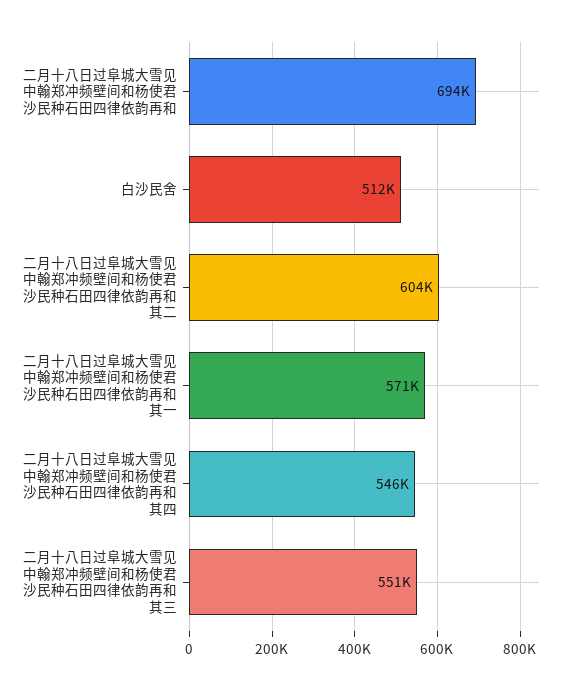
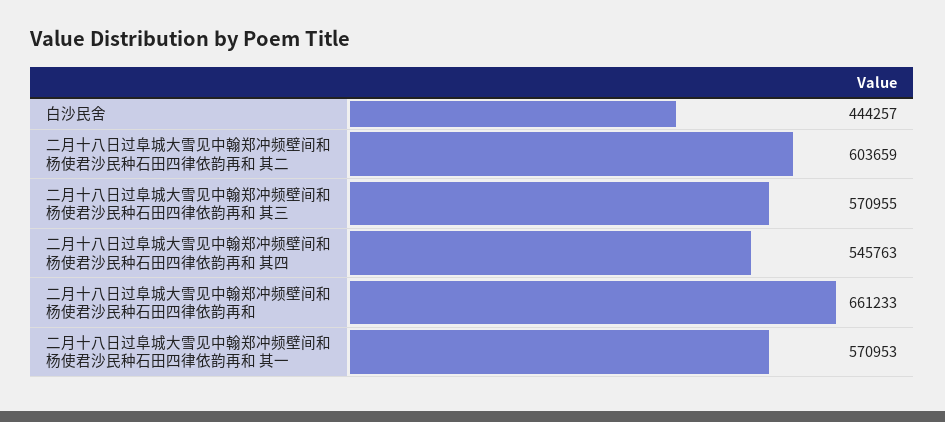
二月十八日过阜城大雪见中翰郑冲频壁间和杨使君沙民种石田四律依韵再和: 694000 -> 661233
白沙民舍: 512000 -> 444257
二月十八日过阜城大雪见中翰郑冲频壁间和杨使君沙民种石田四律依韵再和 其三: 551000 -> 570955

